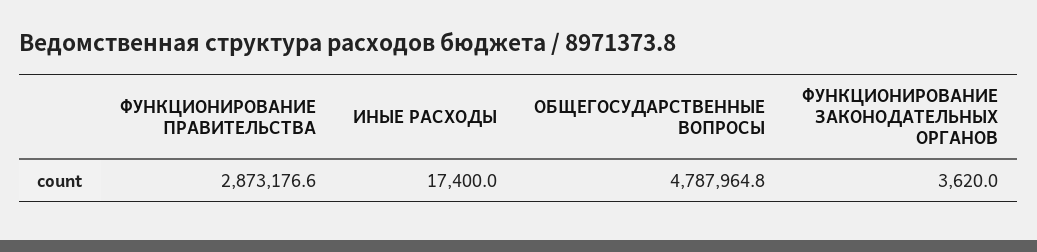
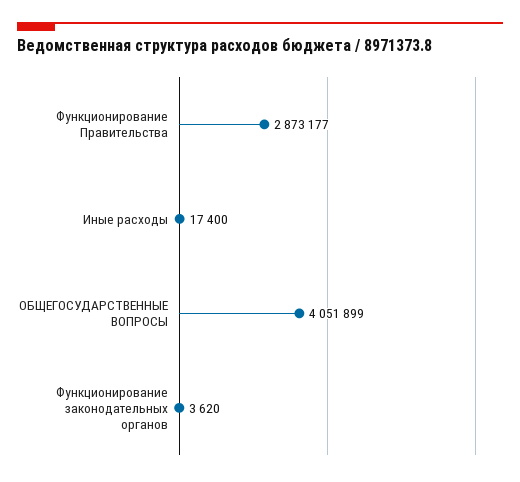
ОБЩЕГОСУДАРСТВЕННЫЕ ВОПРОСЫ: 4787964.8 -> 4051899

